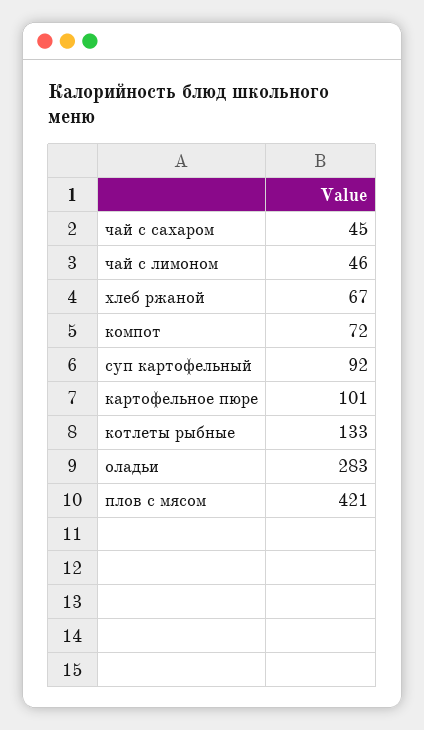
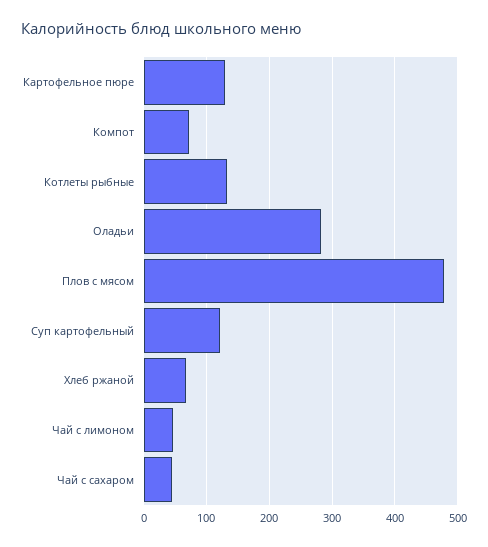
суп картофельный: 92 -> 120
картофельное пюре: 101 -> 130
плов с мясом: 421 -> 480

